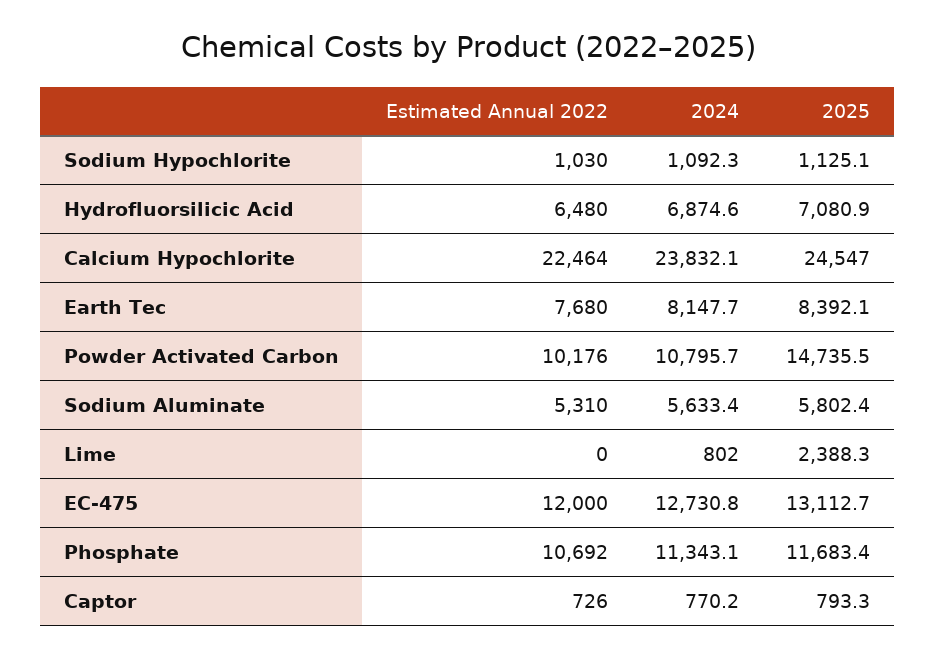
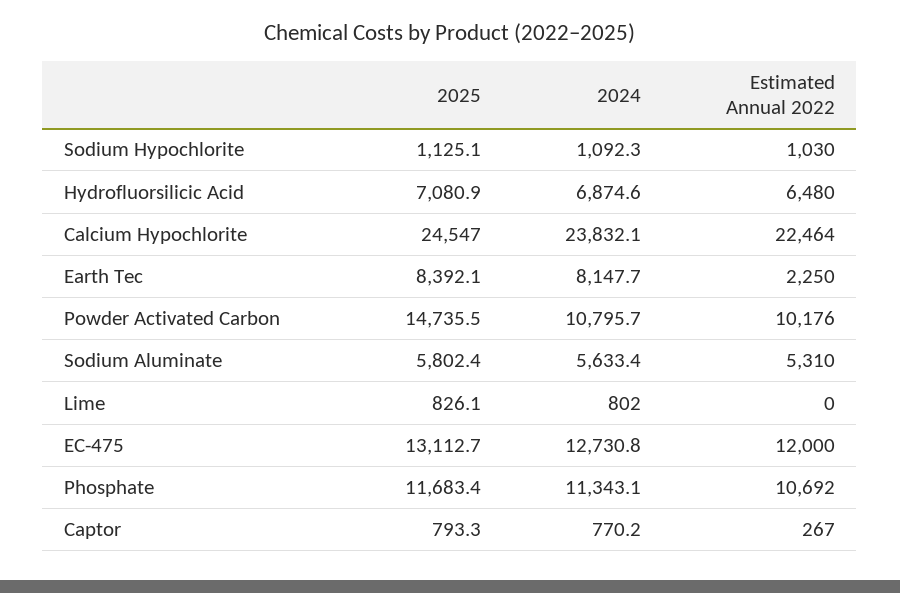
Estimated Annual 2022, Earth Tec: 7680 -> 2250
2025, Lime: 2388.3 -> 826.1
Estimated Annual 2022, Captor: 726 -> 267

